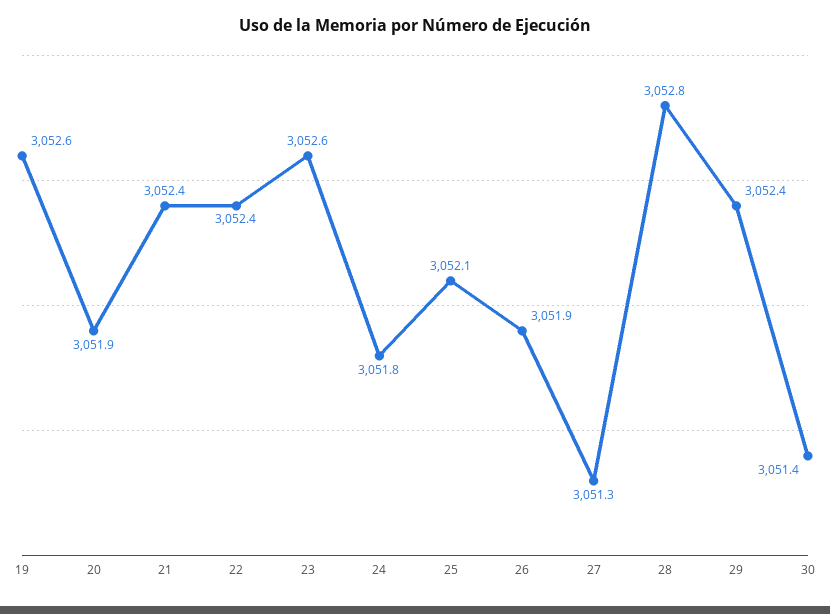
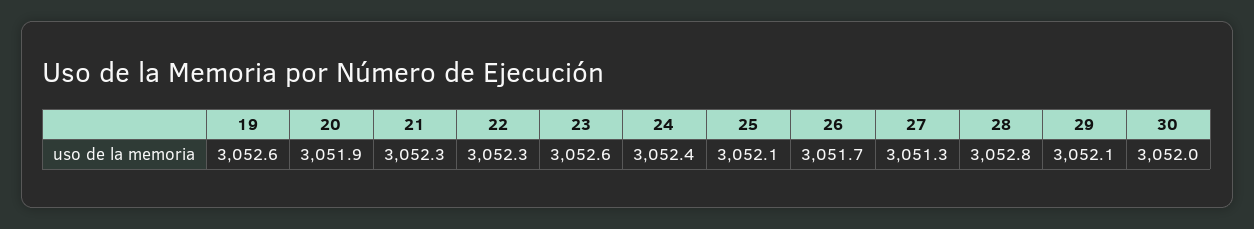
21: 3052.4 -> 3052.3
22: 3052.4 -> 3052.3
24: 3051.8 -> 3052.4
26: 3051.9 -> 3051.7
29: 3052.4 -> 3052.1
30: 3051.4 -> 3052

